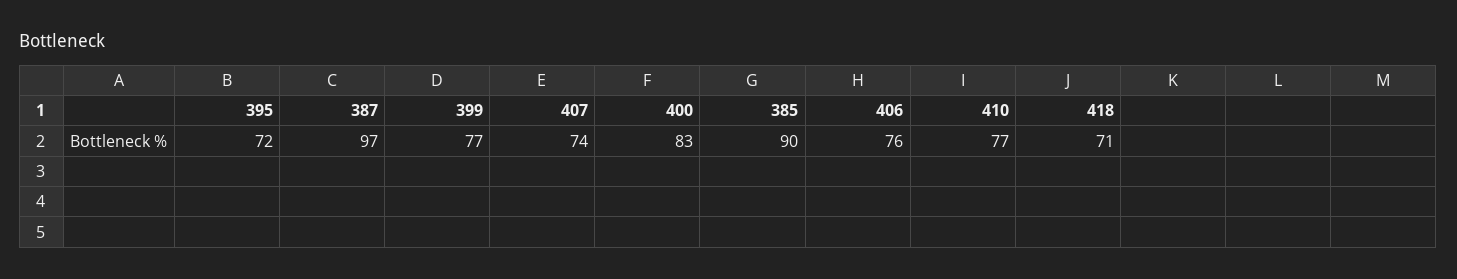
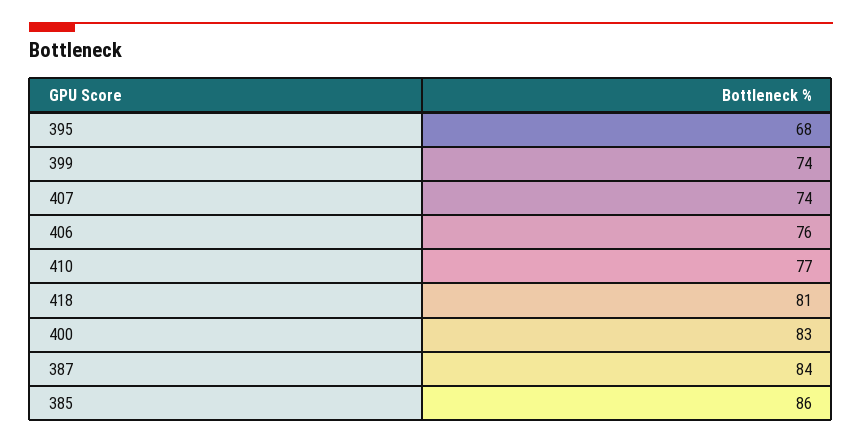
395: 72 -> 68
387: 97 -> 84
399: 77 -> 74
385: 90 -> 86
418: 71 -> 81

